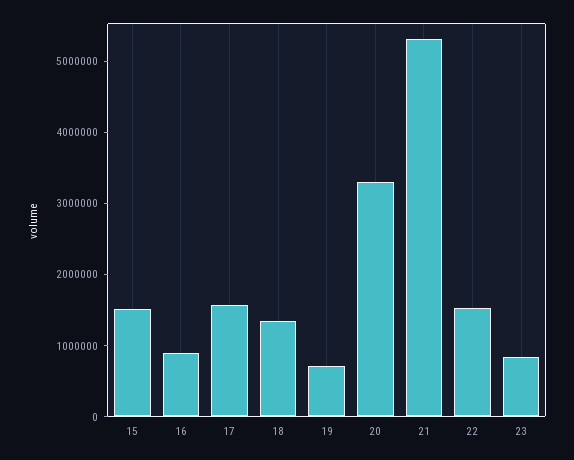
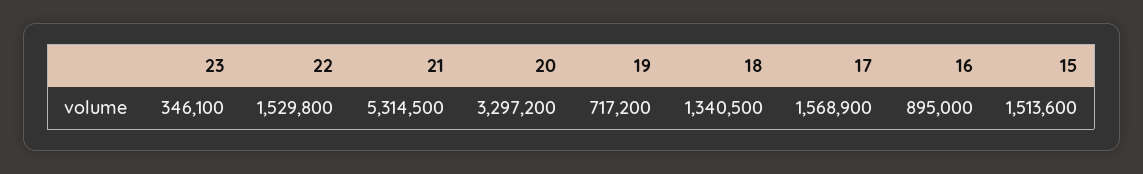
23: 800000 -> 346100

